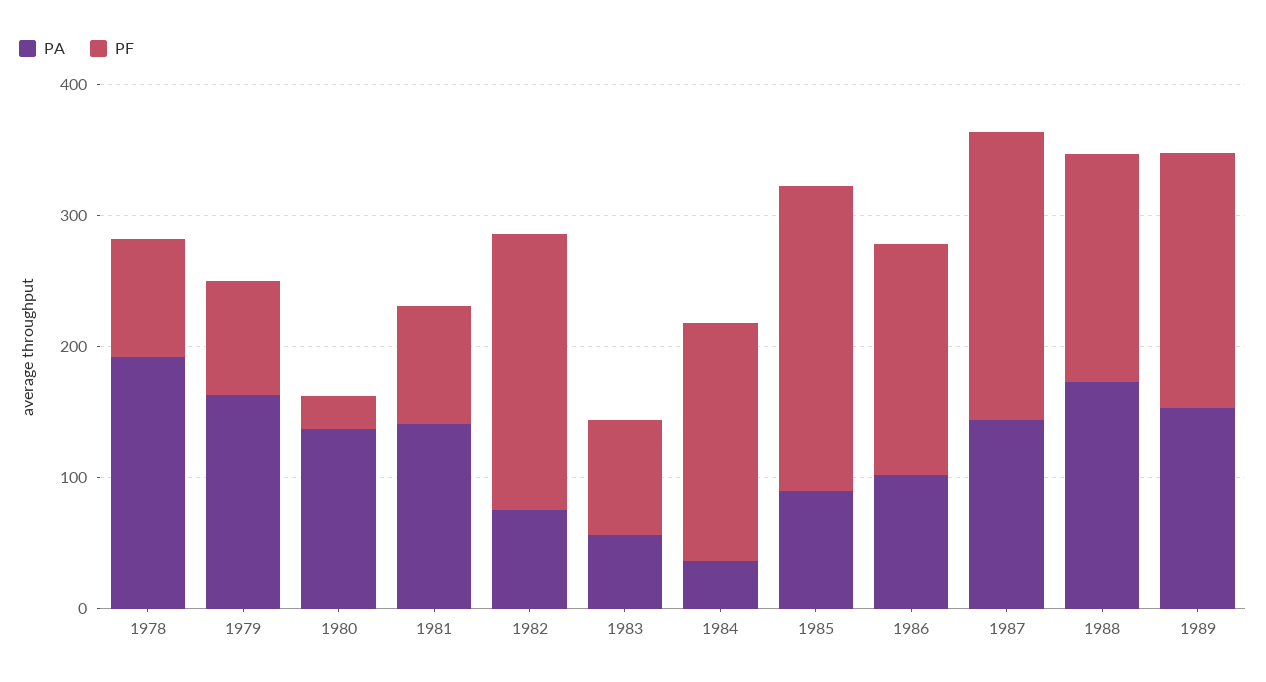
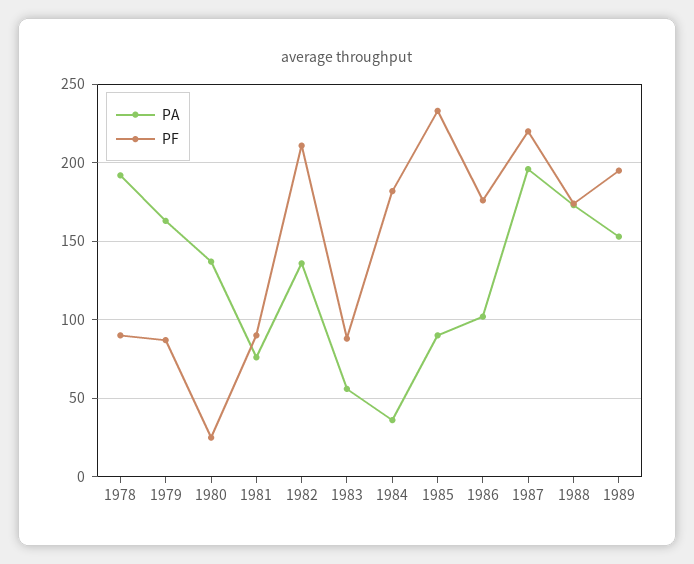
PA, 1981: 140 -> 75
PA, 1982: 80 -> 135
PA, 1987: 140 -> 195

